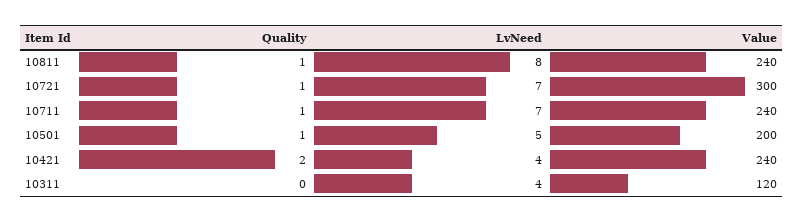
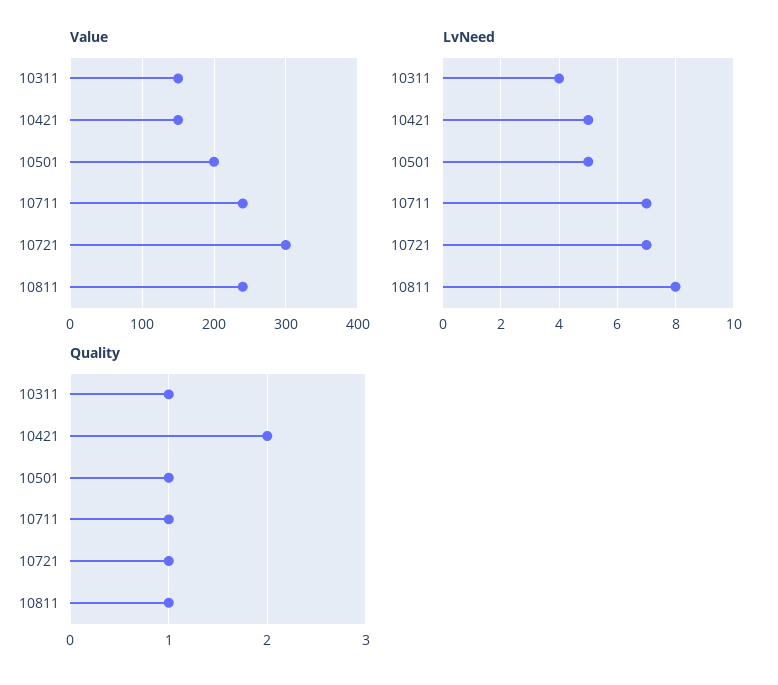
LvNeed, 10421: 4 -> 5
Value, 10421: 240 -> 150
Quality, 10311: 0 -> 1
Value, 10311: 120 -> 150

